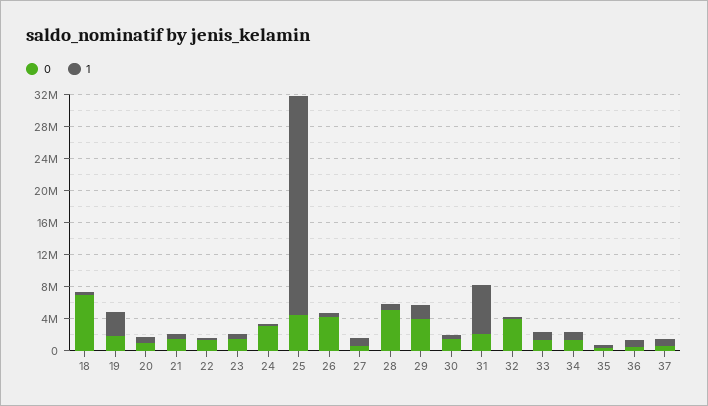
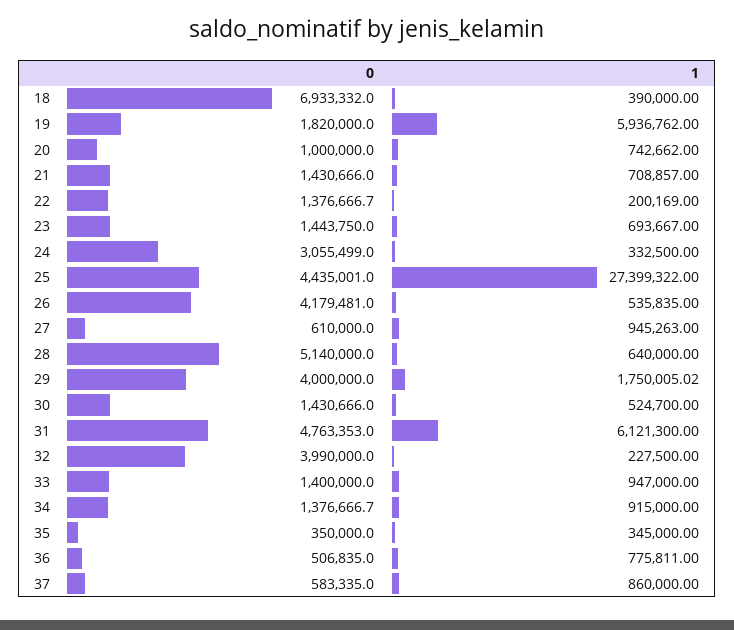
1, 19: 3000000 -> 5936762
0, 31: 2000000 -> 4763353

